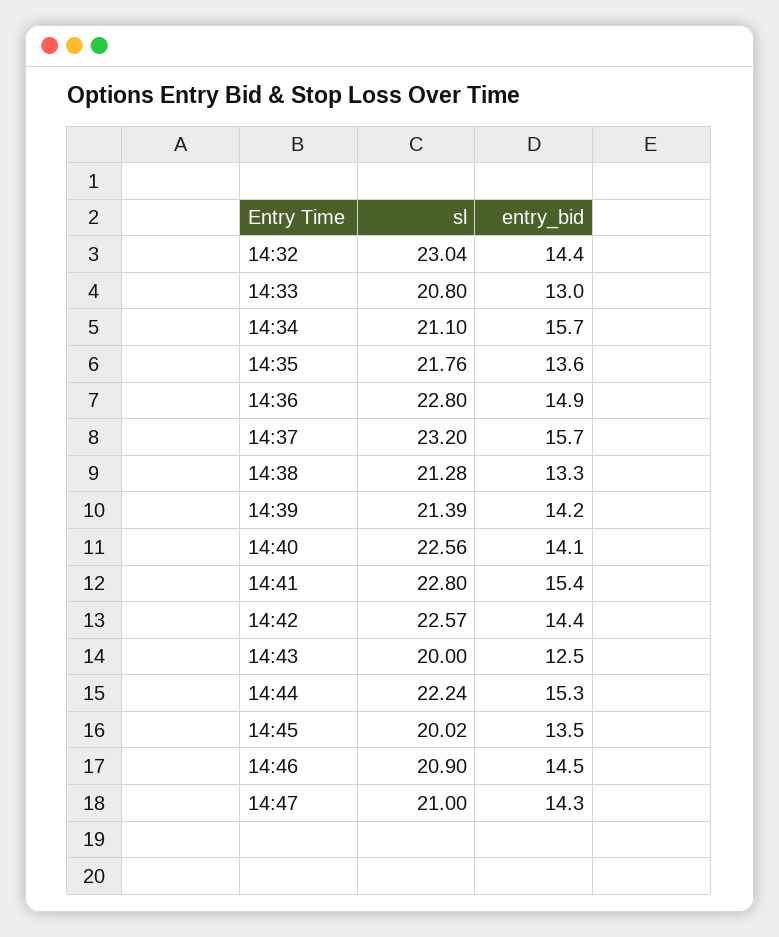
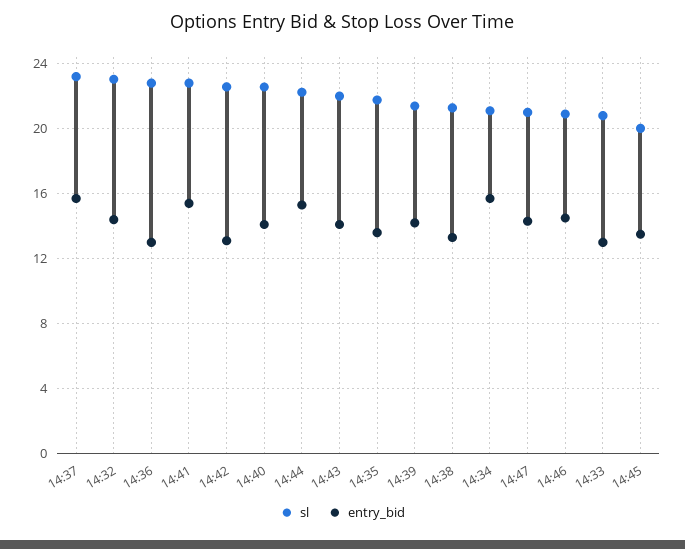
entry_bid, 14:36: 14.9 -> 13
entry_bid, 14:42: 14.4 -> 13
sl, 14:43: 20 -> 22
entry_bid, 14:43: 12.5 -> 14

